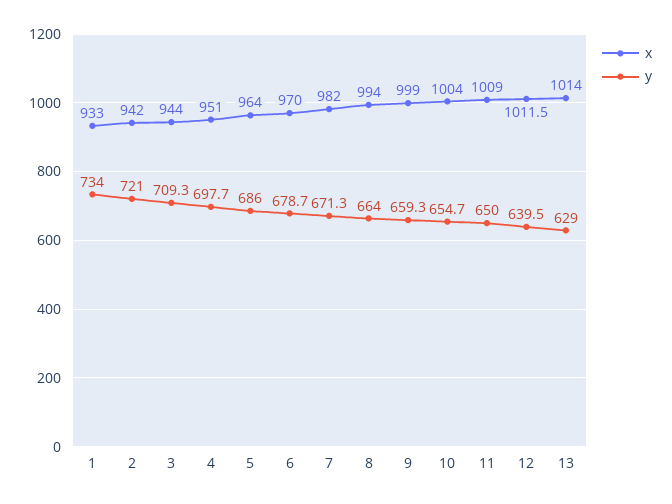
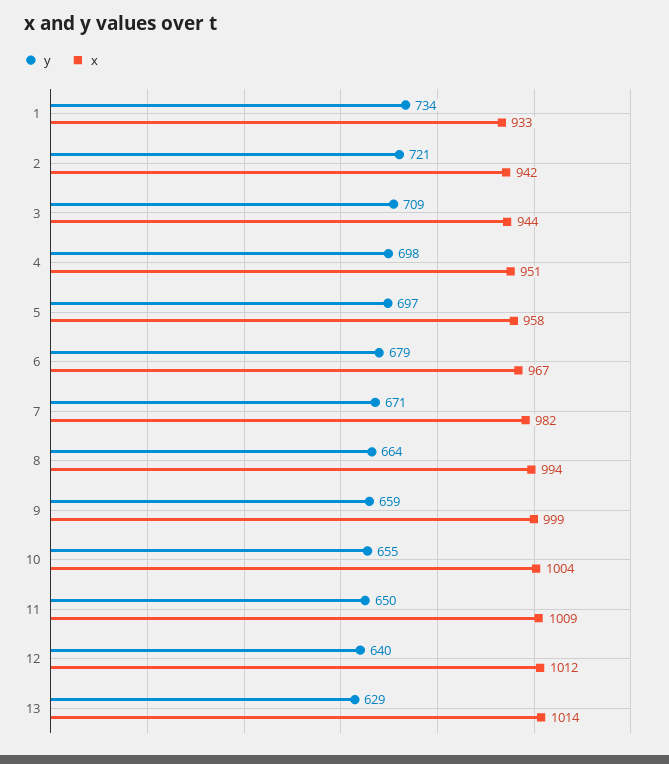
x, 5: 964 -> 958
y, 5: 686 -> 697
x, 6: 970 -> 967

